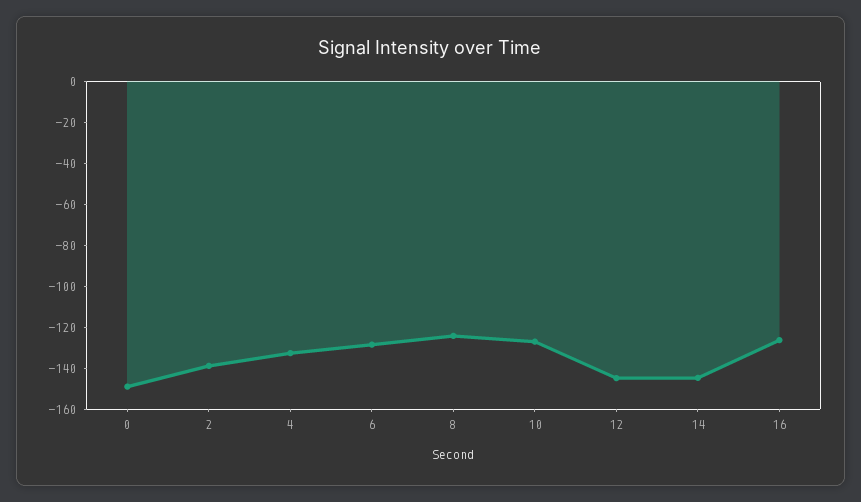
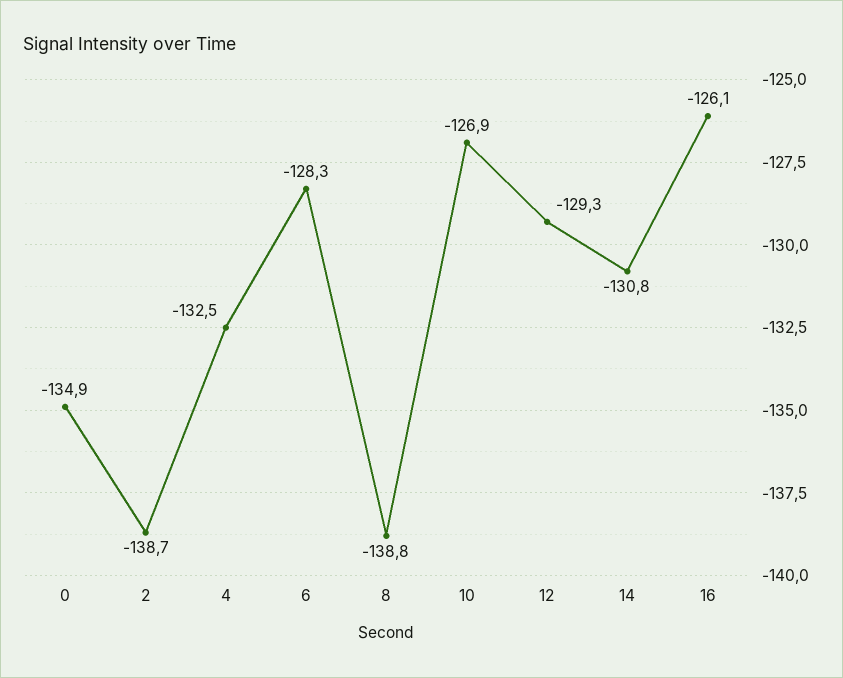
0: -150 -> -134.9
8: -125 -> -138.8
12: -145 -> -129.3
14: -145 -> -130.8

